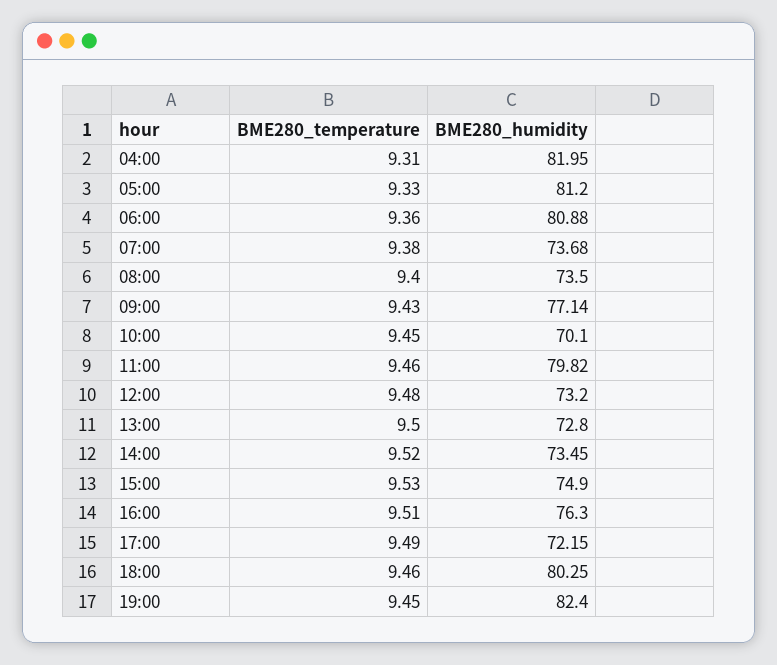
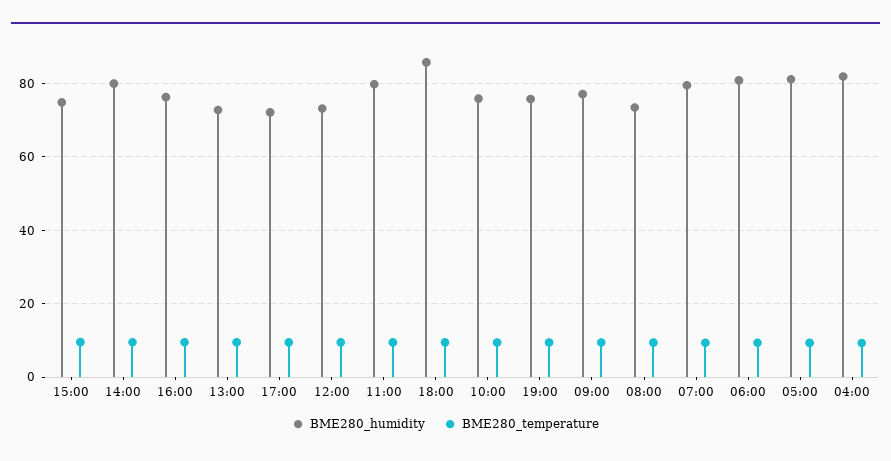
BME280_humidity, 07:00: 73.68 -> 80
BME280_humidity, 10:00: 70.1 -> 76
BME280_humidity, 14:00: 73.45 -> 80
BME280_humidity, 18:00: 80.25 -> 86
BME280_humidity, 19:00: 82.4 -> 76

